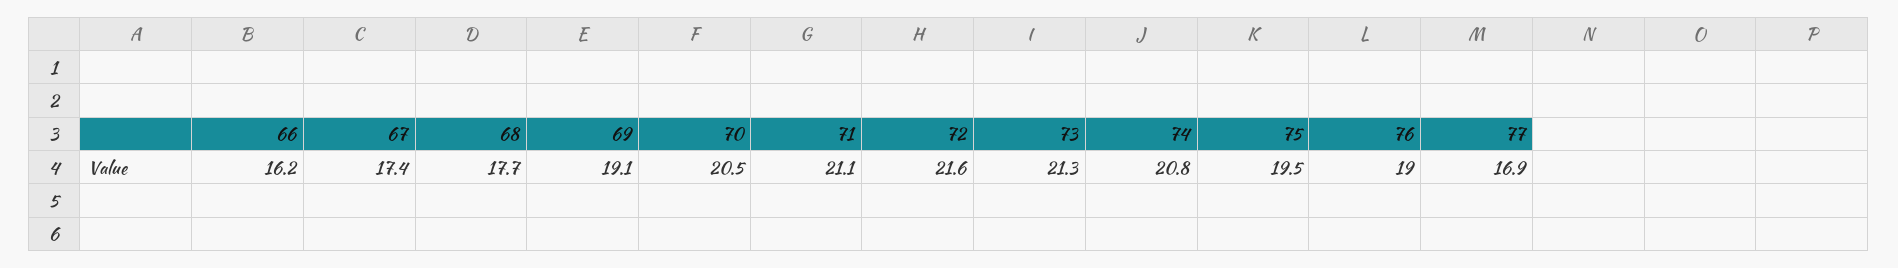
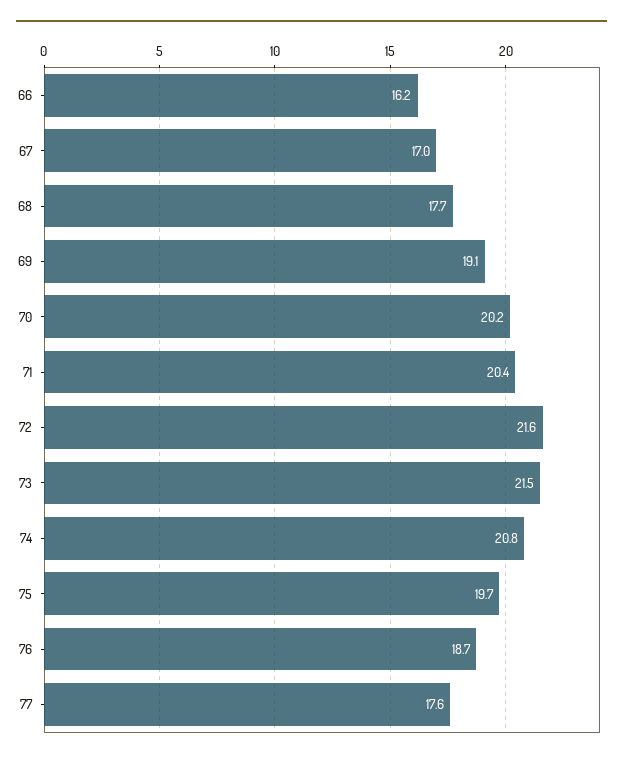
67: 17.4 -> 17
70: 20.5 -> 20.2
71: 21.1 -> 20.4
73: 21.3 -> 21.5
75: 19.5 -> 19.7
76: 19 -> 18.7
77: 16.9 -> 17.6

